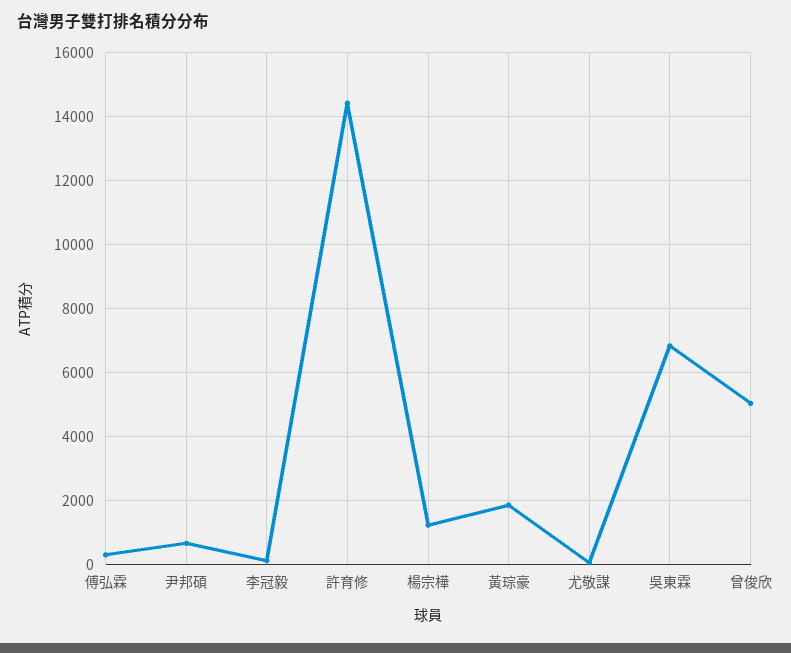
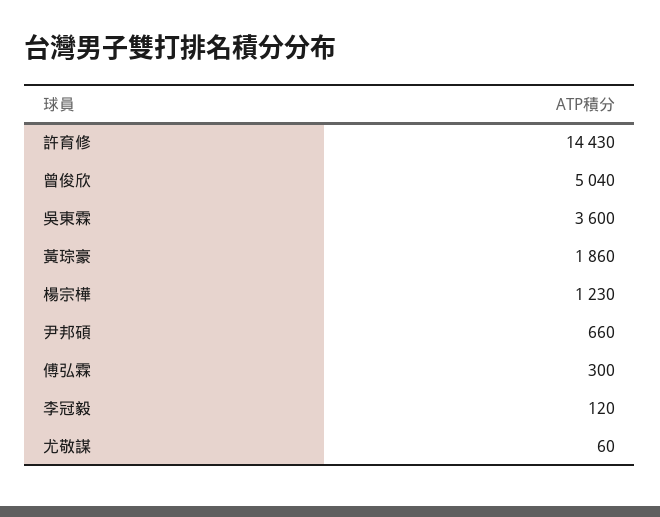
吳東霖: 6800 -> 3600

